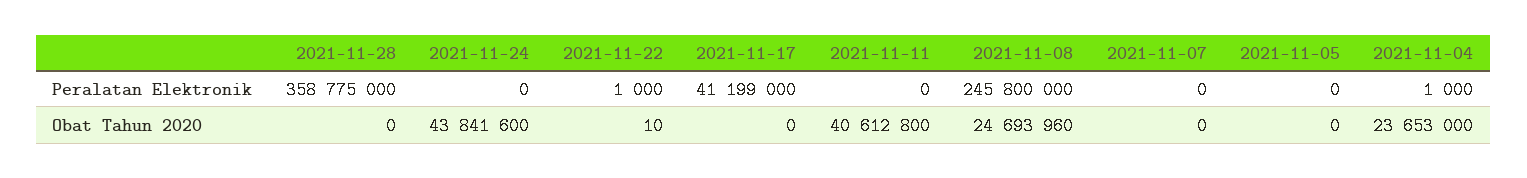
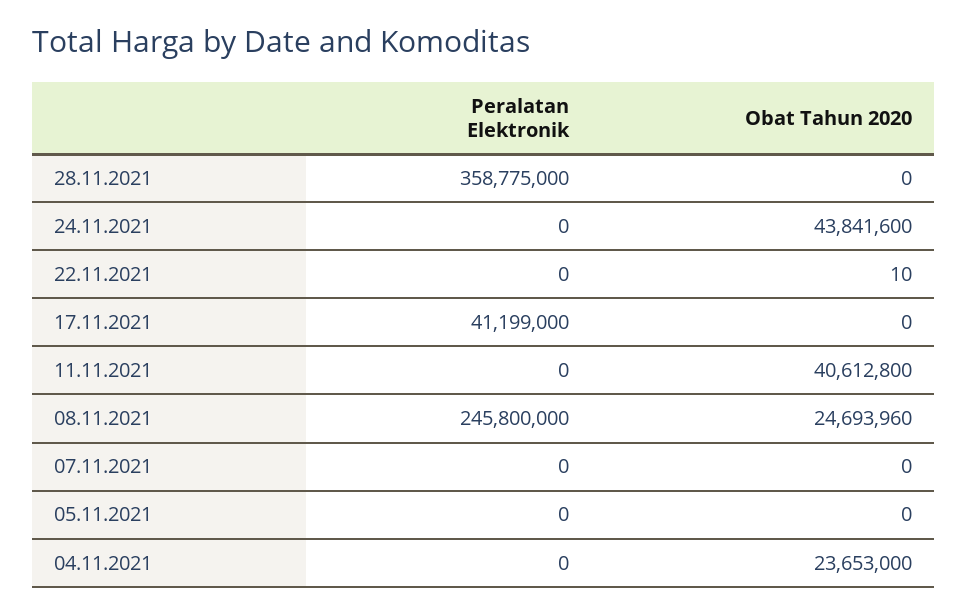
2021-11-22, Peralatan Elektronik: 1000 -> 0
2021-11-04, Peralatan Elektronik: 1000 -> 0

